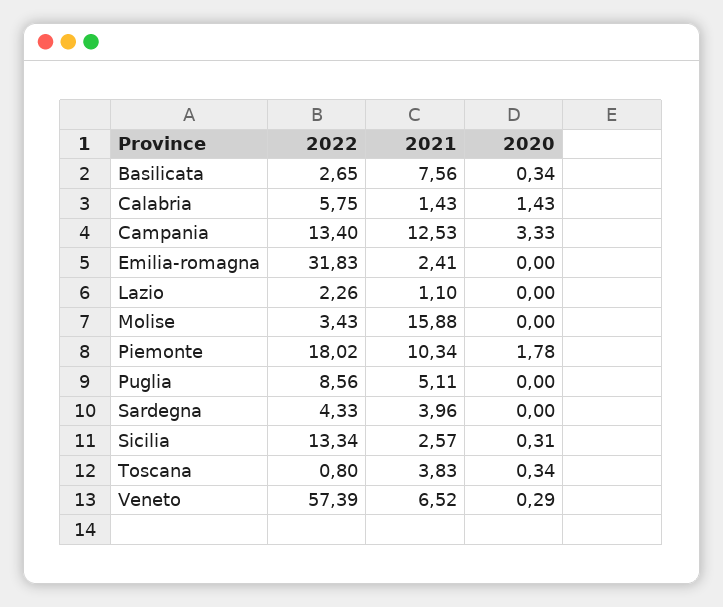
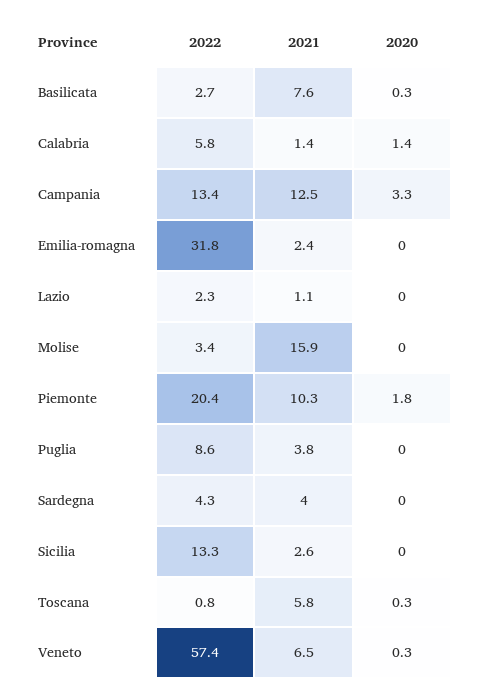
2022, Piemonte: 18.02 -> 20.4
2021, Puglia: 5.11 -> 3.8
2020, Sicilia: 0.31 -> 0
2021, Toscana: 3.83 -> 5.8

